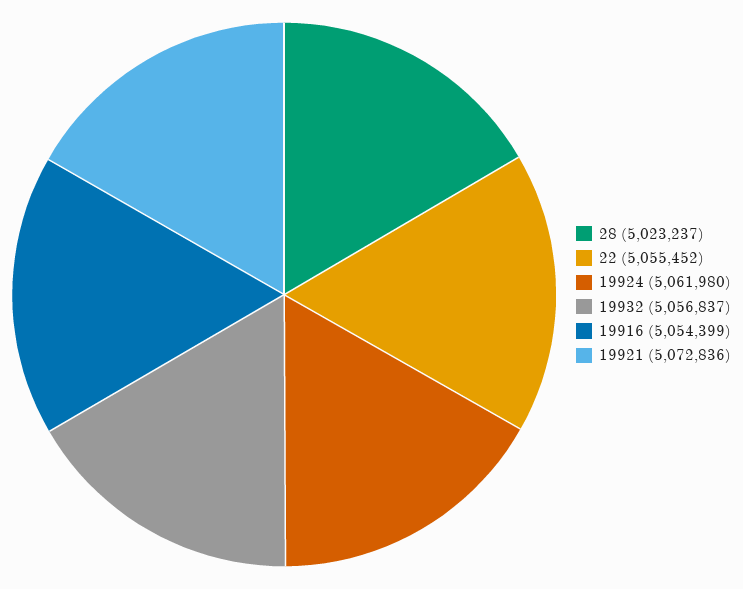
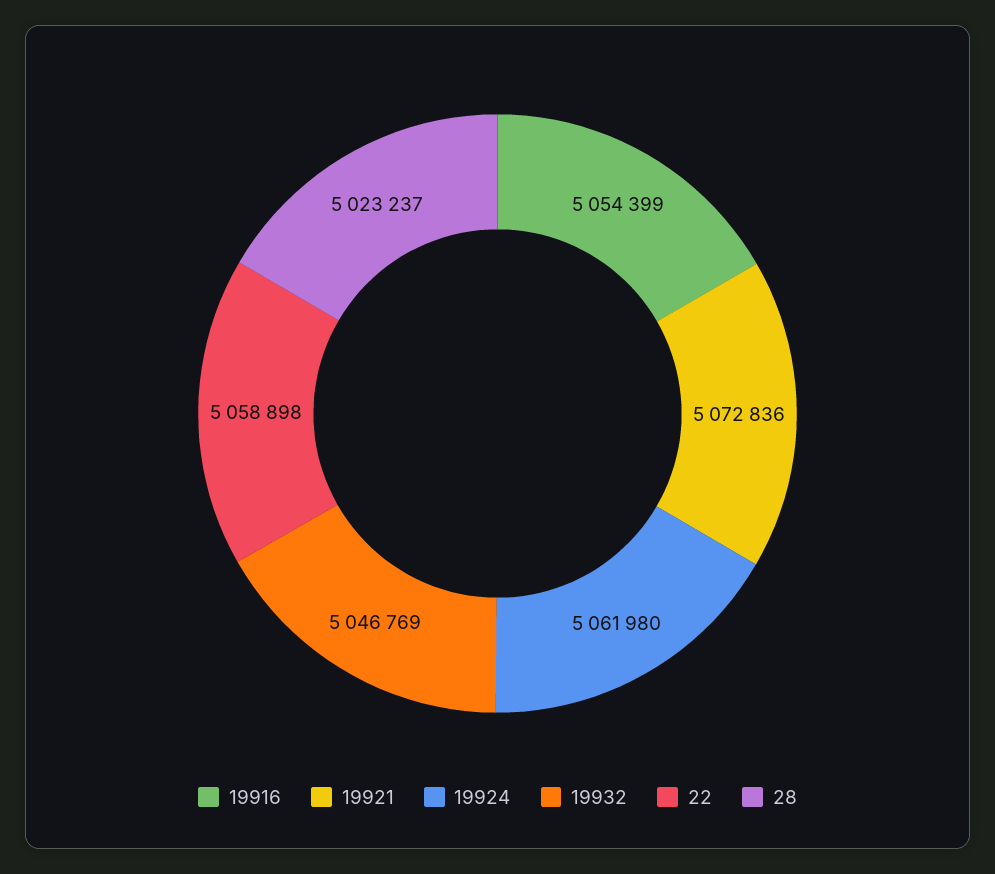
22: 5055452 -> 5058898
19932: 5056837 -> 5046769

